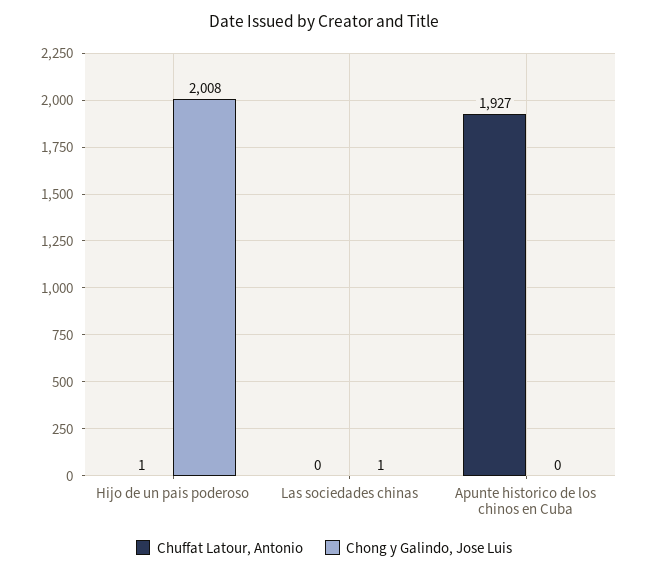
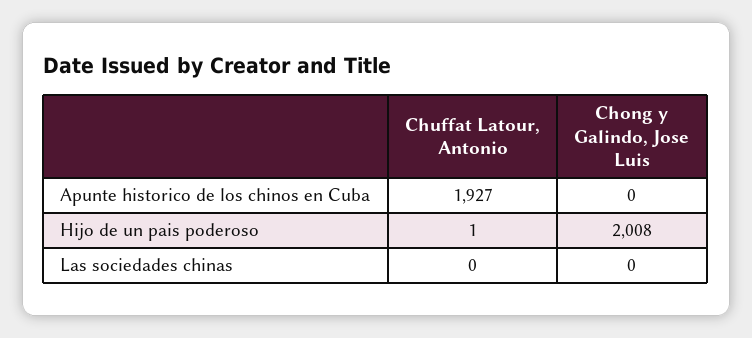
Chong y Galindo, Jose Luis, Las sociedades chinas: 1 -> 0

